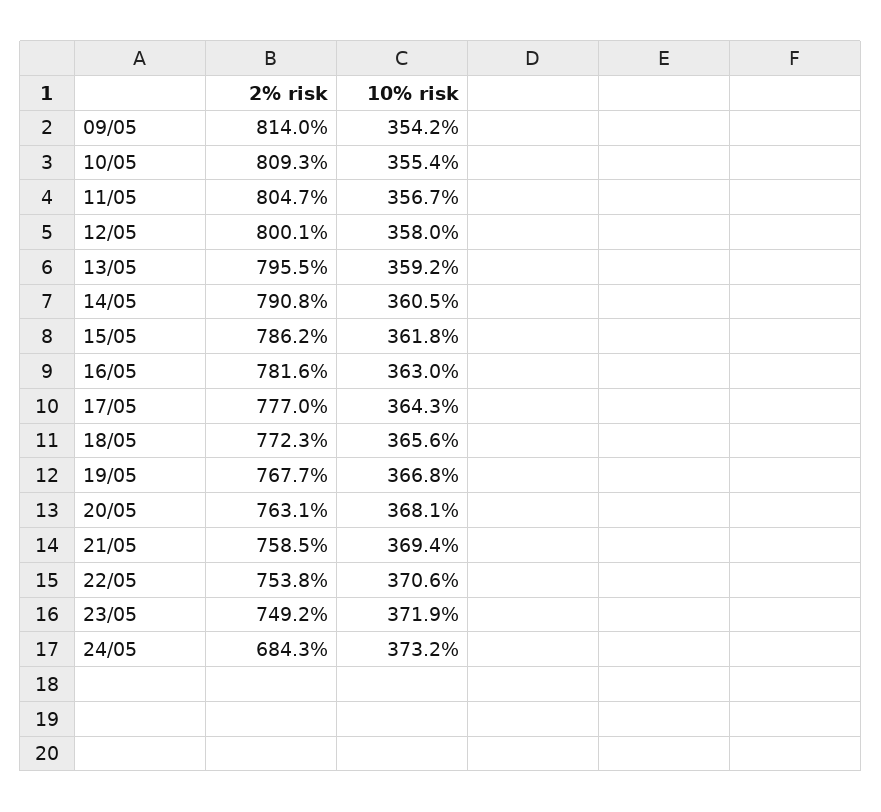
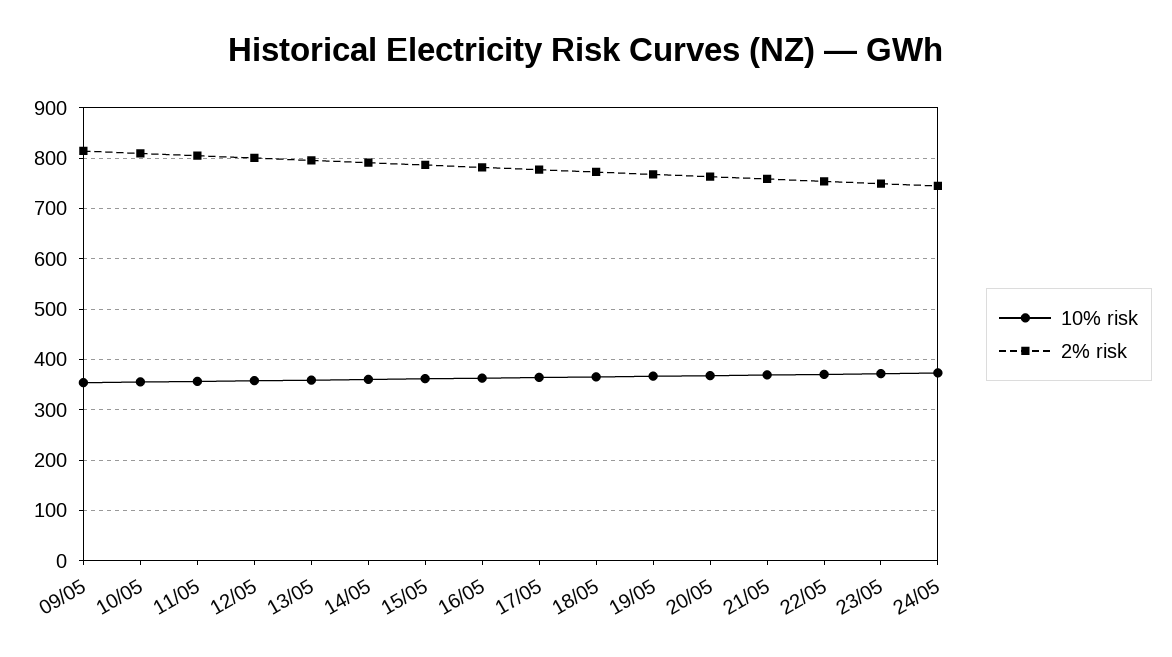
2% risk, 24/05: 684.3 -> 740

